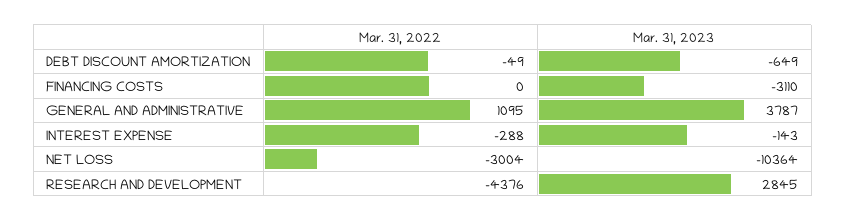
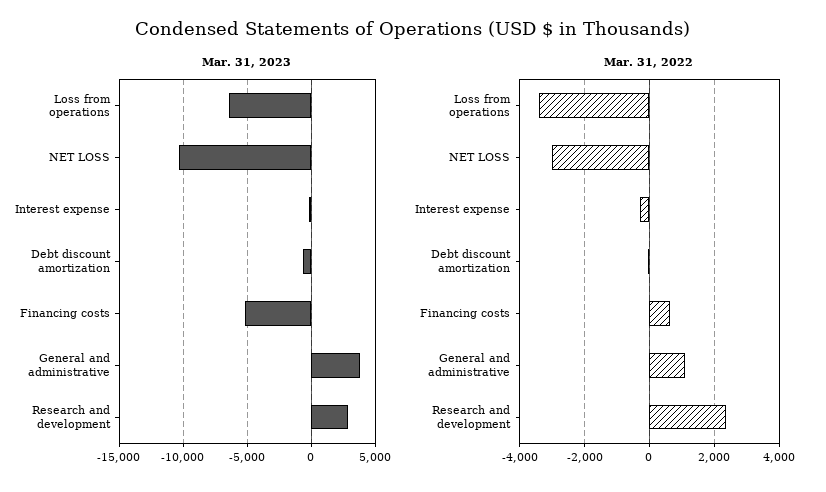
Mar. 31, 2022, FINANCING COSTS: 0 -> 600
Mar. 31, 2023, FINANCING COSTS: -3110 -> -5000
Mar. 31, 2022, RESEARCH AND DEVELOPMENT: -4376 -> 2400
Mar. 31, 2023, Loss from operations: none -> -6500
Mar. 31, 2022, Loss from operations: none -> -3400

